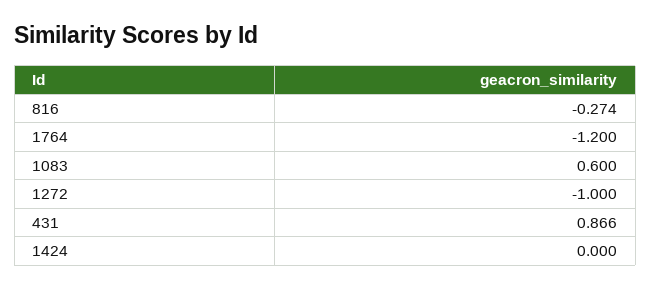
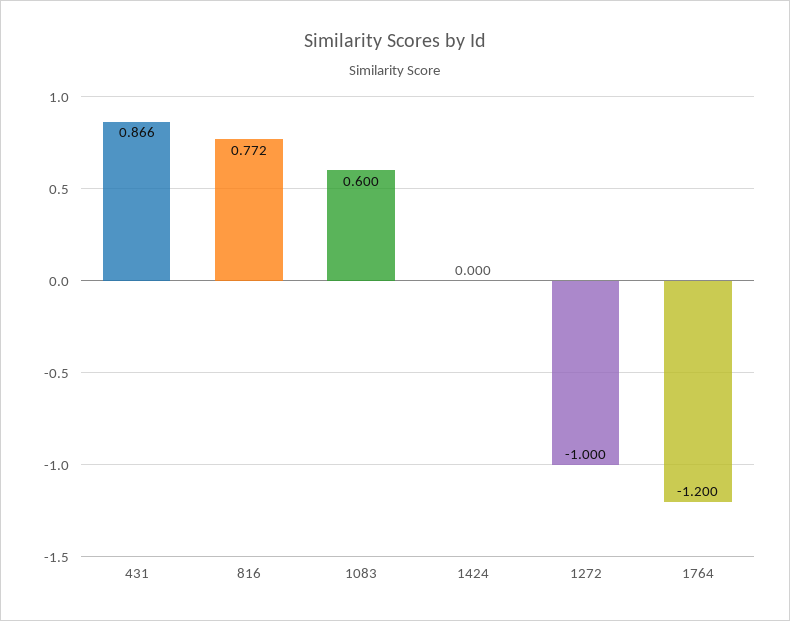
816: -0.274 -> 0.772

